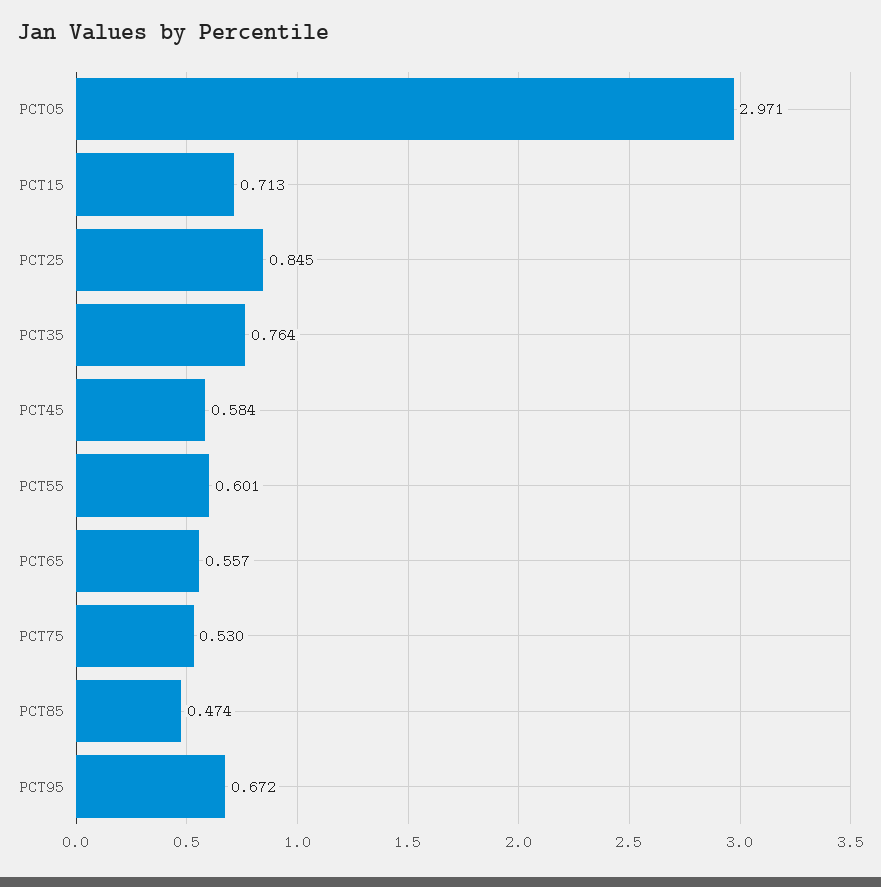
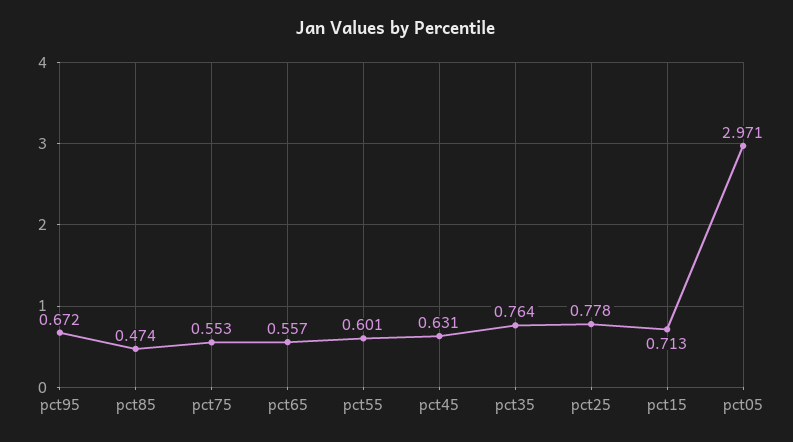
PCT25: 0.845 -> 0.778
PCT45: 0.584 -> 0.631
PCT75: 0.53 -> 0.553

